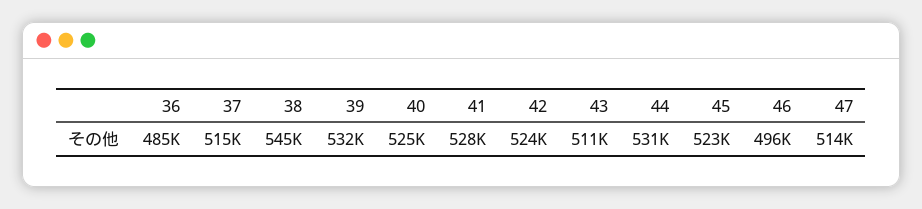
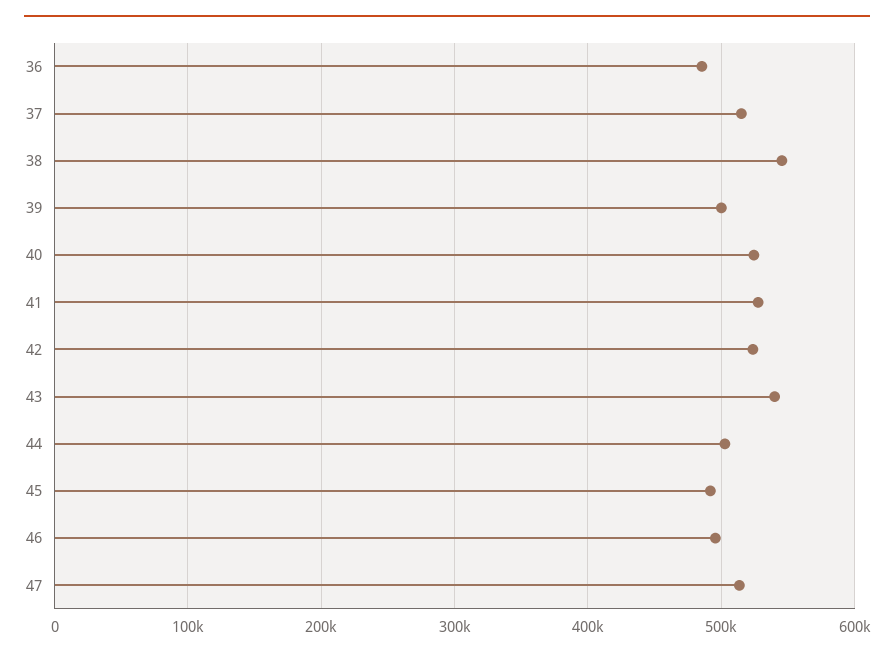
39: 532000 -> 500000
43: 511000 -> 540000
44: 531000 -> 500000
45: 523000 -> 490000

